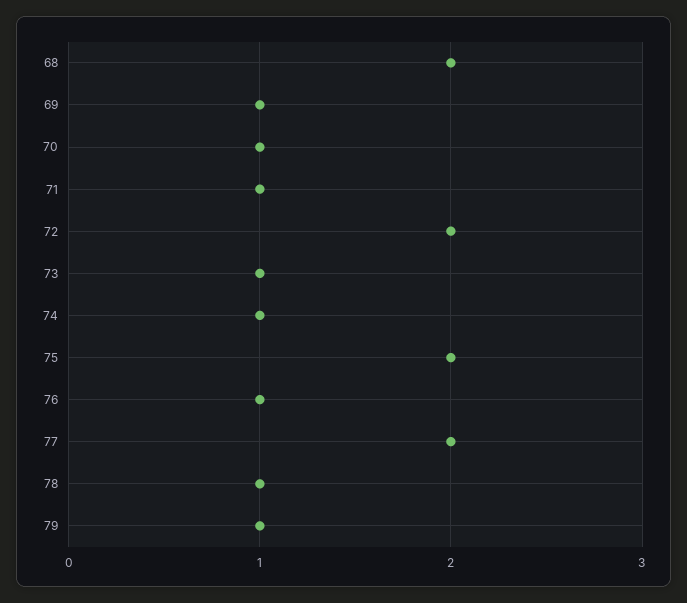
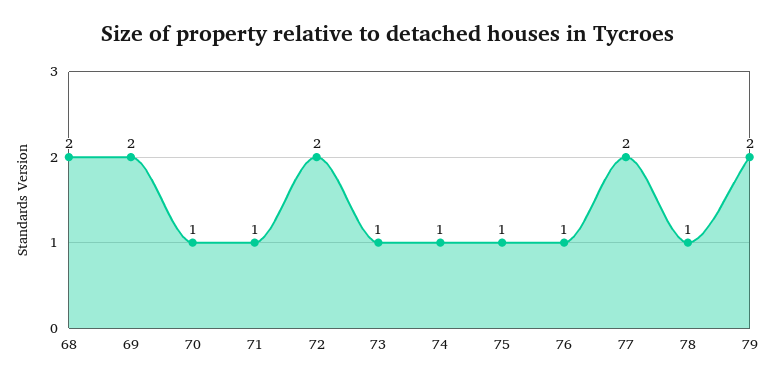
69: 1 -> 2
75: 2 -> 1
79: 1 -> 2

